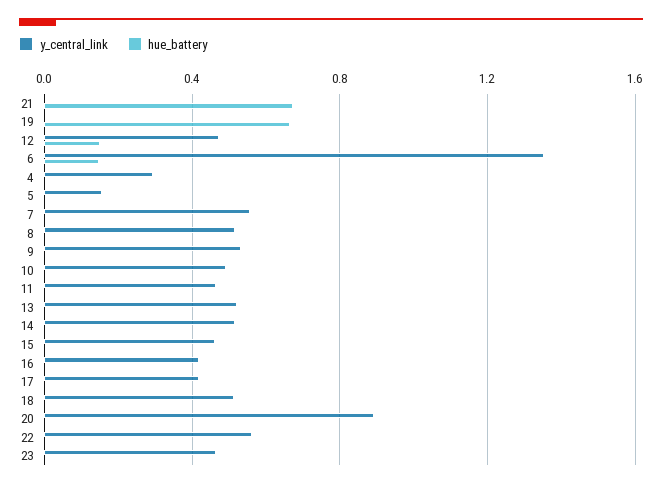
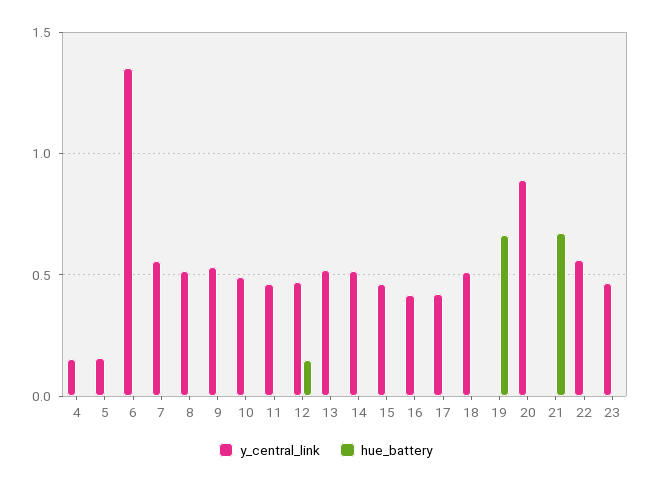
hue_battery, 6: 0.15 -> 0
y_central_link, 4: 0.3 -> 0.15

